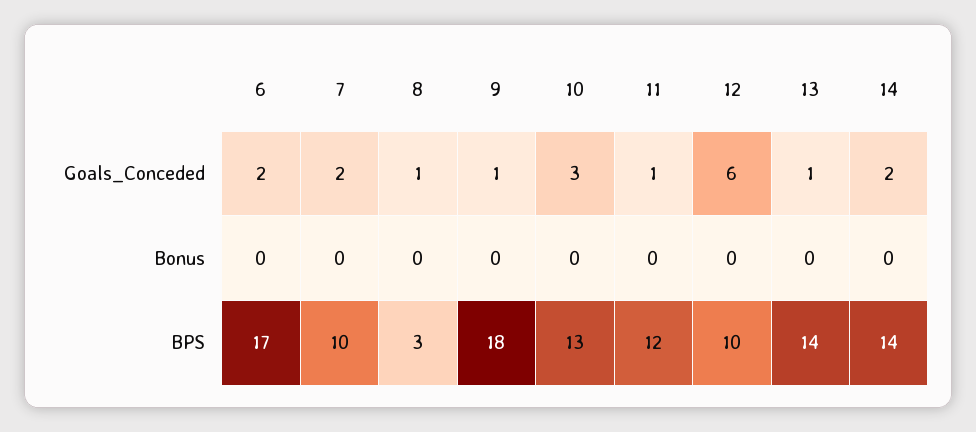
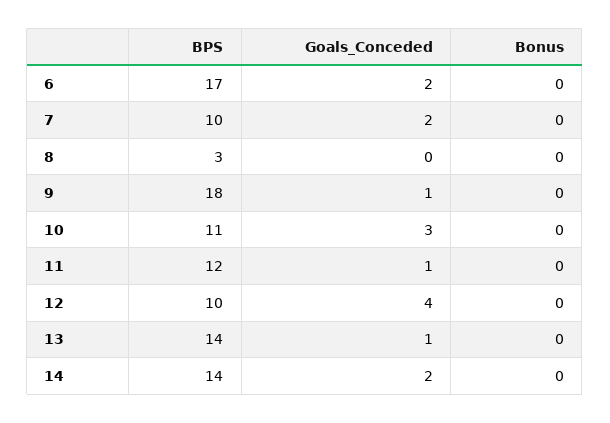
8, Goals_Conceded: 1 -> 0
12, Goals_Conceded: 6 -> 4
10, BPS: 13 -> 11

